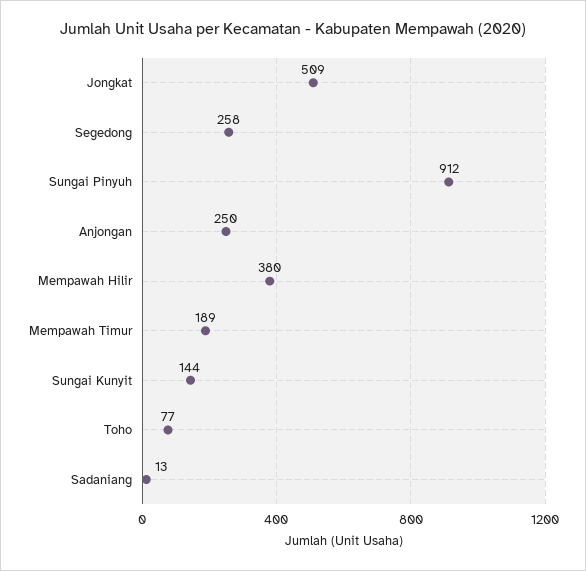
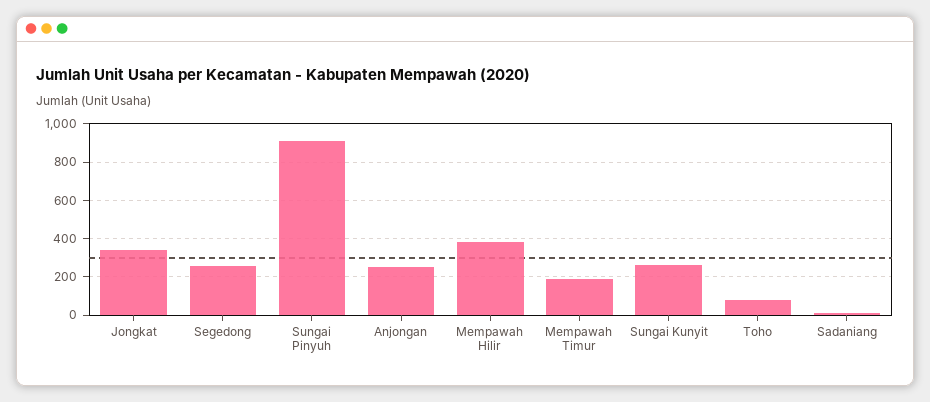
Jongkat: 509 -> 350
Sungai Kunyit: 144 -> 250

